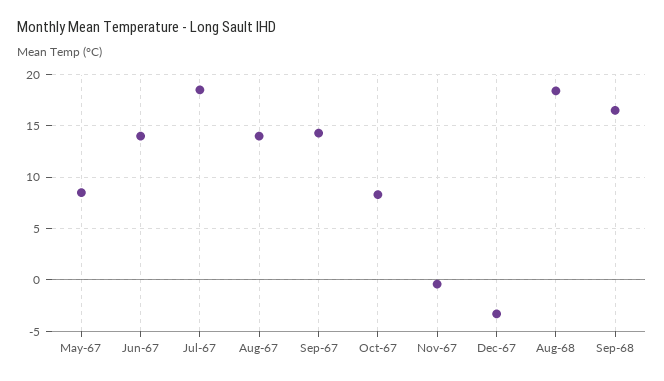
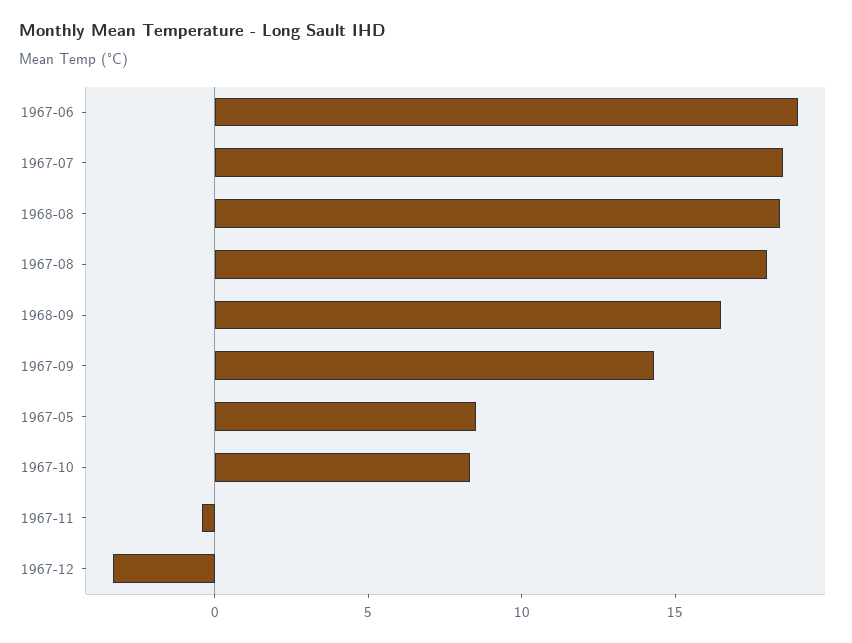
Jun-67: 14 -> 19
Aug-67: 14 -> 18

